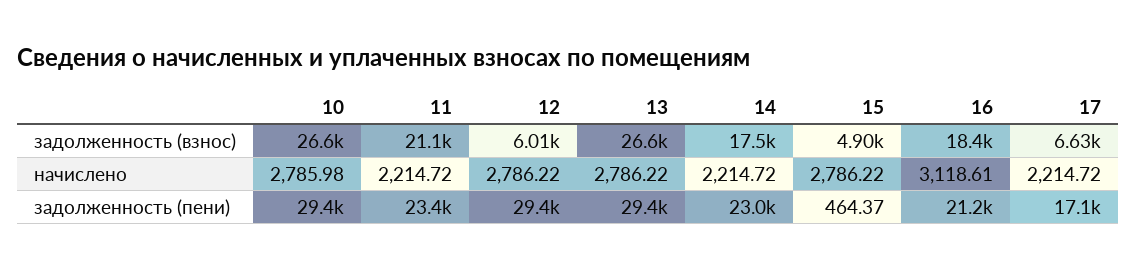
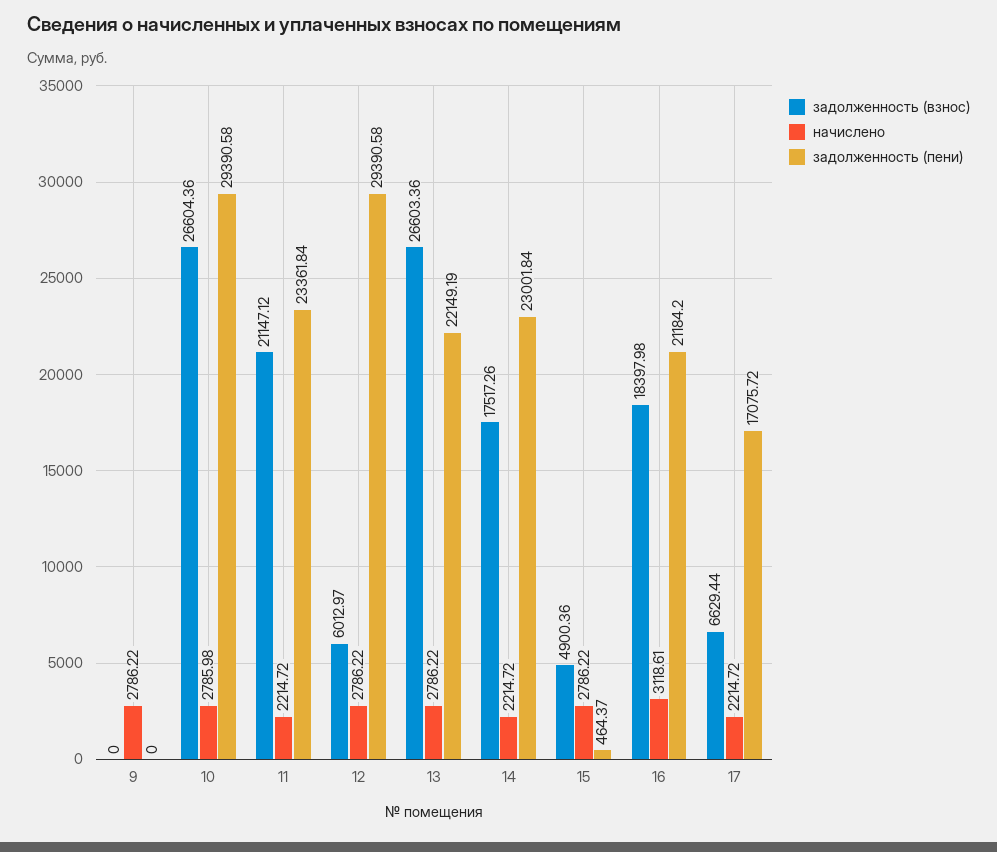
задолженность (пени), 13: 29400 -> 22149.19
задолженность (взнос), 9: none -> 0
начислено, 9: none -> 2786.22
задолженность (пени), 9: none -> 0

